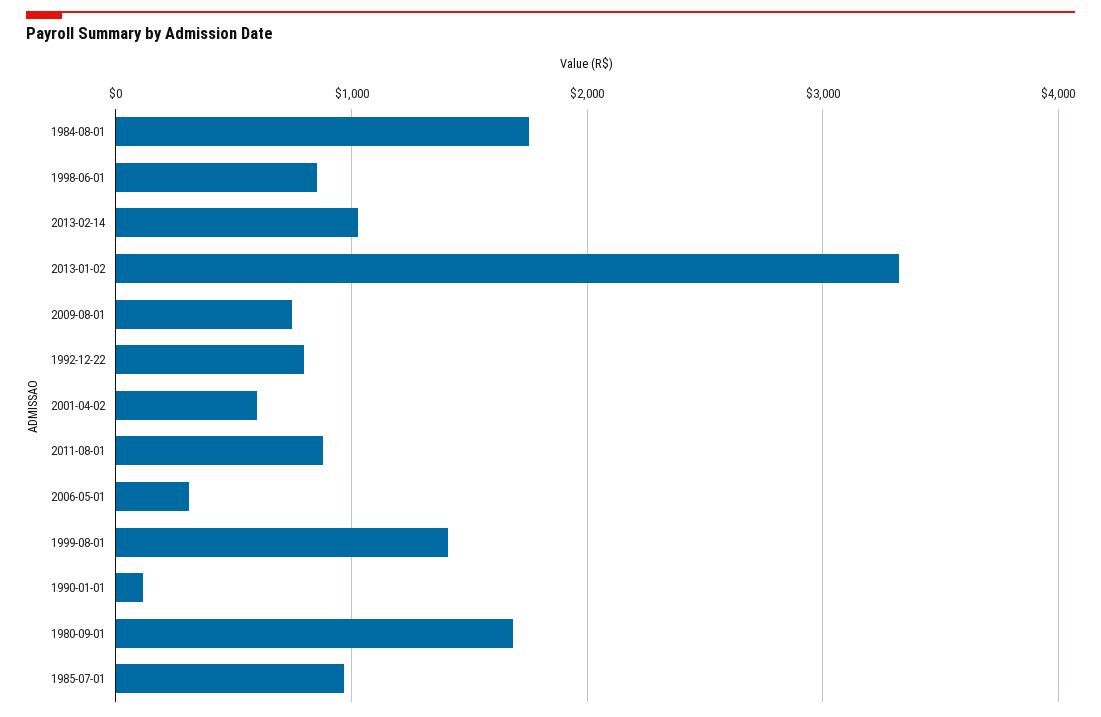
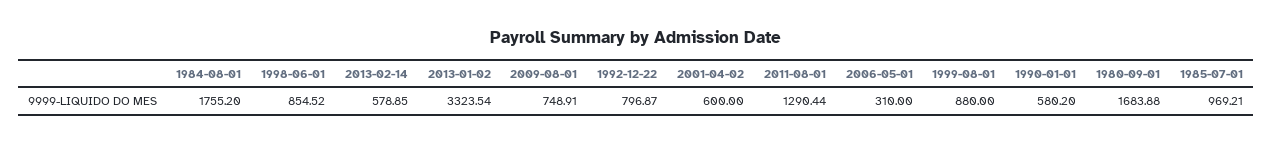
2013-02-14: 1000 -> 578.85
2011-08-01: 900 -> 1290.44
1999-08-01: 1400 -> 880
1990-01-01: 100 -> 580.2

